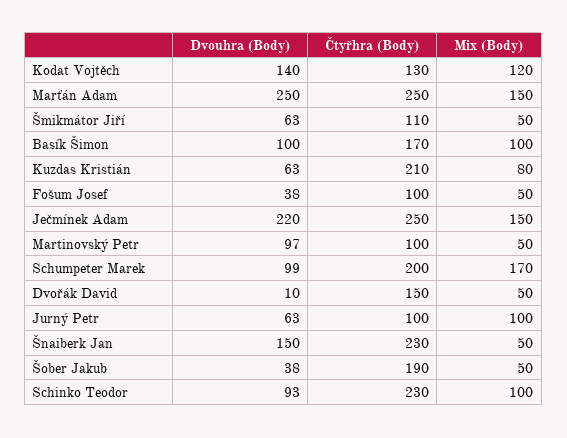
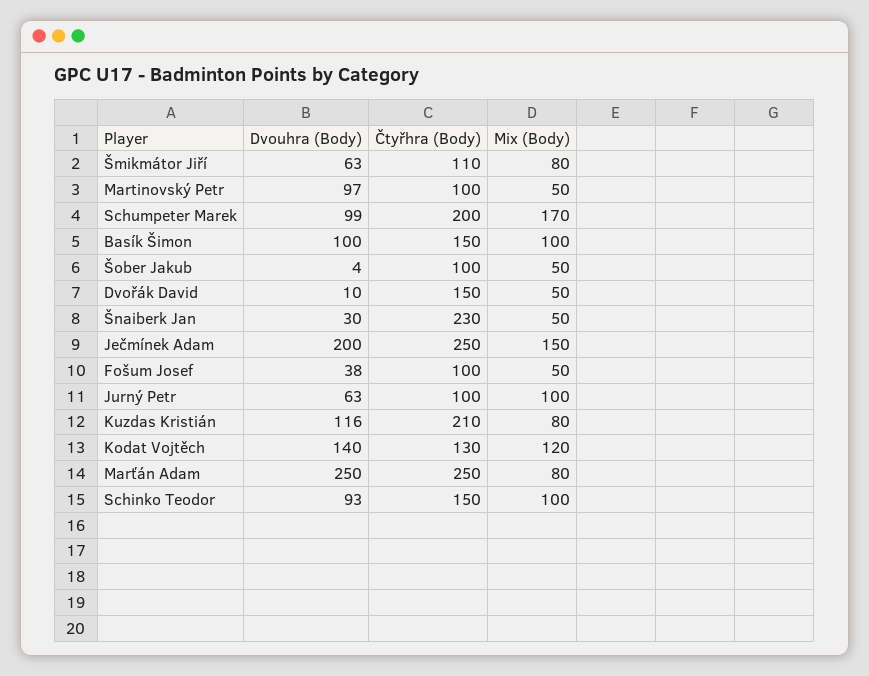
Mix (Body), Marťán Adam: 150 -> 80
Mix (Body), Šmikmátor Jiří: 50 -> 80
Čtyřhra (Body), Basík Šimon: 170 -> 150
Dvouhra (Body), Kuzdas Kristián: 63 -> 116
Dvouhra (Body), Ječmínek Adam: 220 -> 200
Dvouhra (Body), Šnaiberk Jan: 150 -> 30
Dvouhra (Body), Šober Jakub: 38 -> 4
Čtyřhra (Body), Šober Jakub: 190 -> 100
Čtyřhra (Body), Schinko Teodor: 230 -> 150

